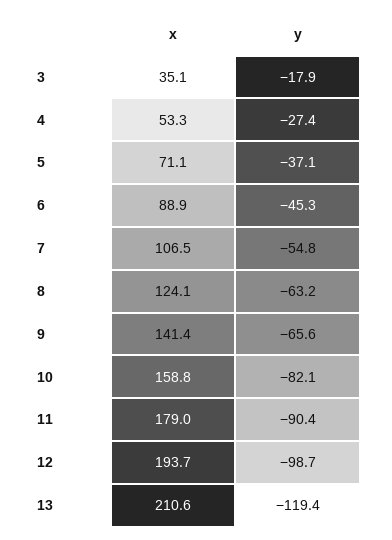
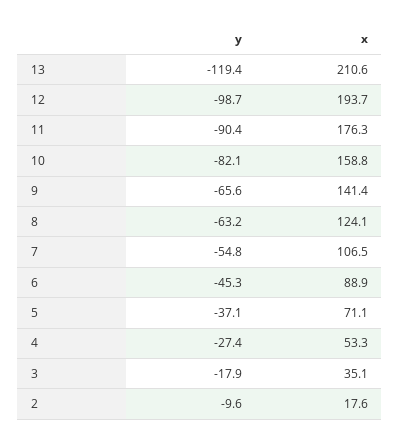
x, 11: 179 -> 176.3
y, 2: none -> -9.6
x, 2: none -> 17.6

